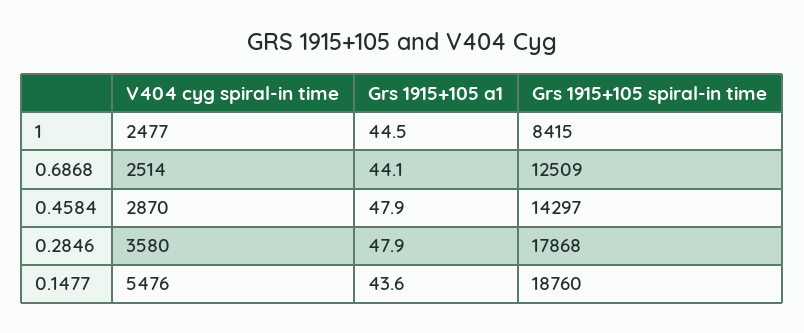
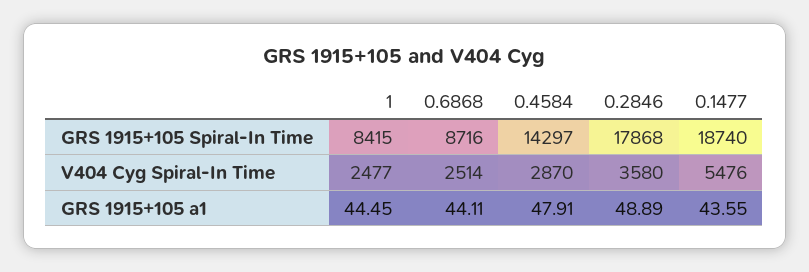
Grs 1915+105 spiral-in time, 0.6868: 12509 -> 8716
Grs 1915+105 a1, 0.2846: 47.9 -> 48.89
Grs 1915+105 spiral-in time, 0.1477: 18760 -> 18740

